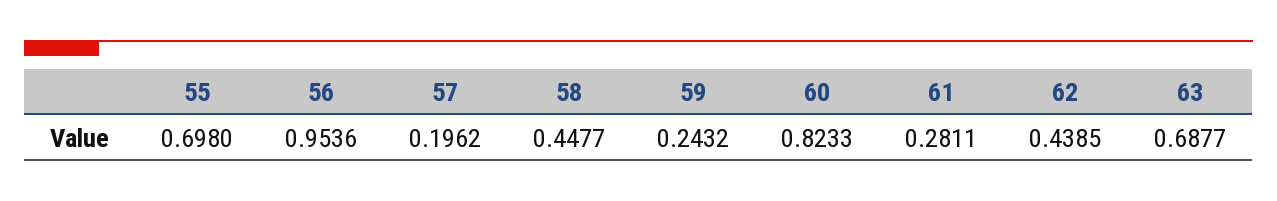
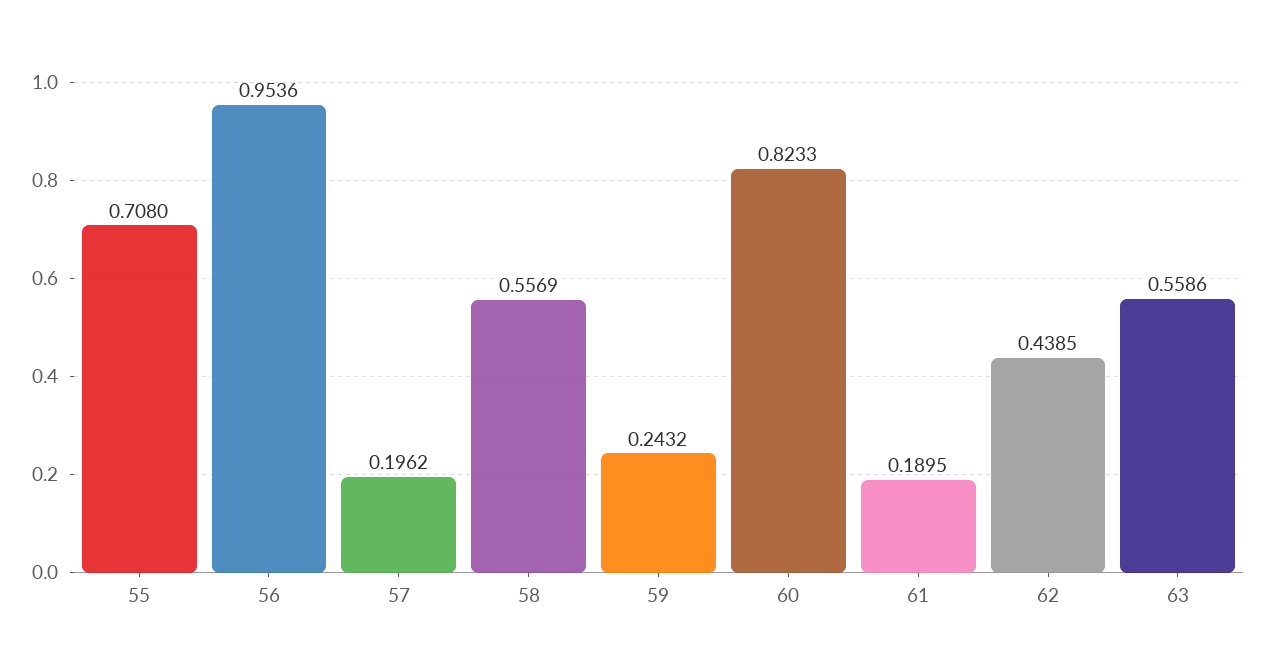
55: 0.698 -> 0.708
58: 0.4477 -> 0.5569
61: 0.2811 -> 0.1895
63: 0.6877 -> 0.5586

